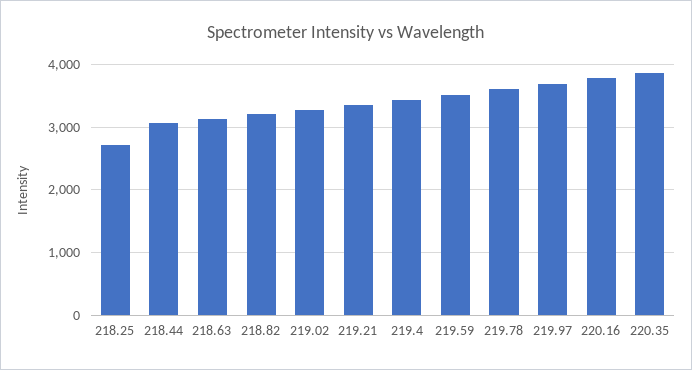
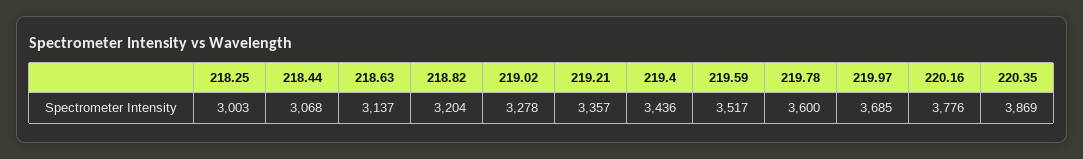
218.25: 2700 -> 3003

